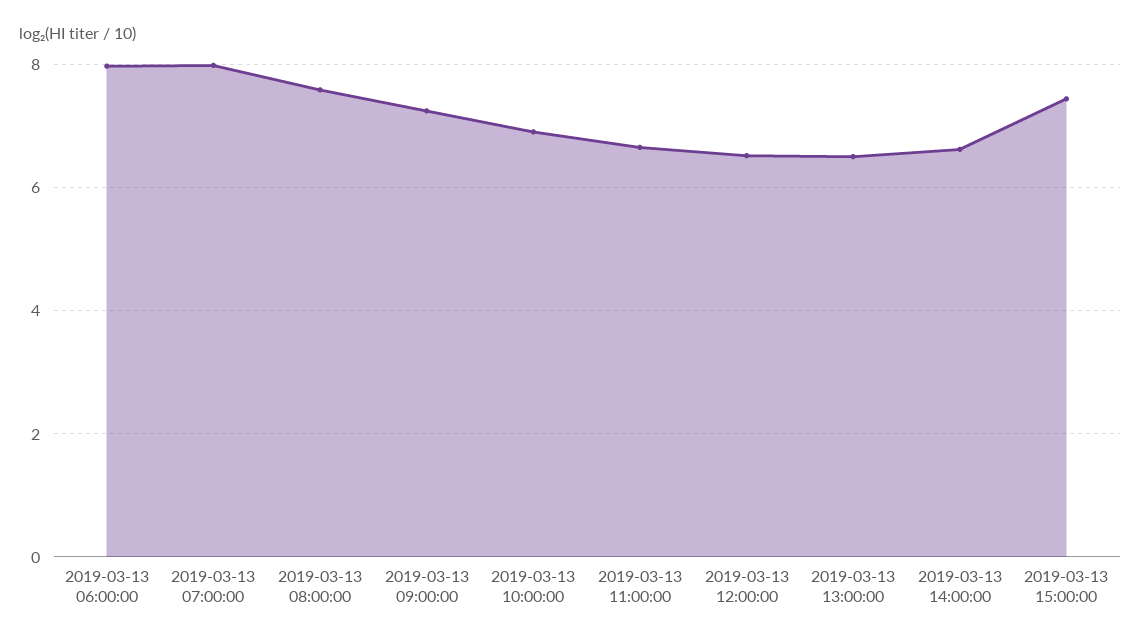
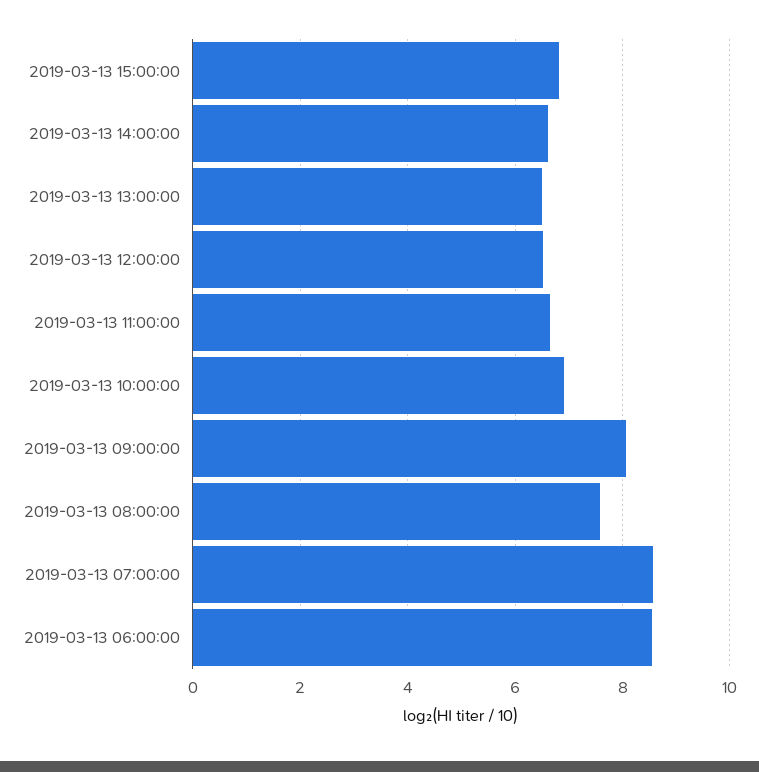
2019-03-13 06:00:00: 8 -> 8.6
2019-03-13 07:00:00: 8 -> 8.6
2019-03-13 09:00:00: 7.2 -> 8
2019-03-13 15:00:00: 7.4 -> 6.8

